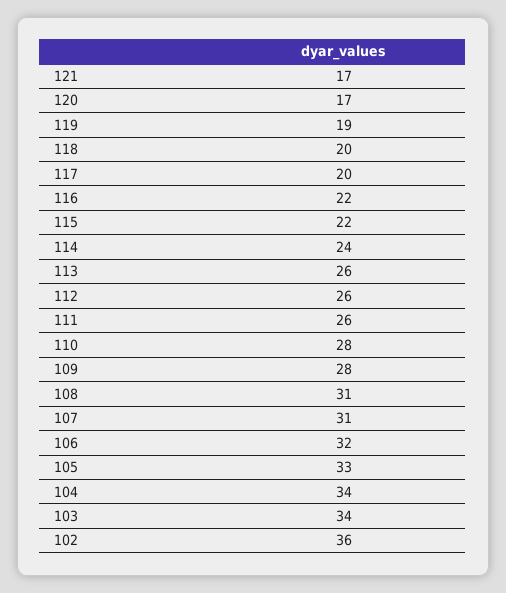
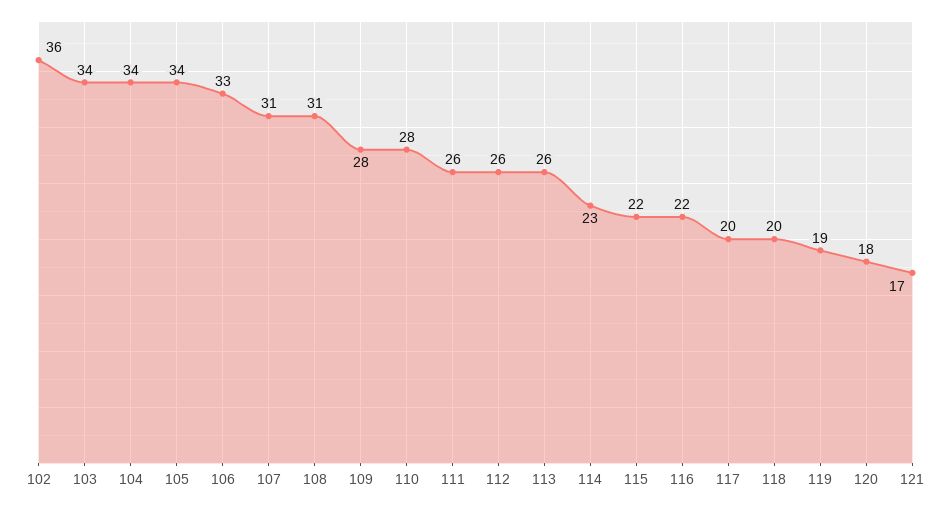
120: 17 -> 18
114: 24 -> 23
106: 32 -> 33
105: 33 -> 34

